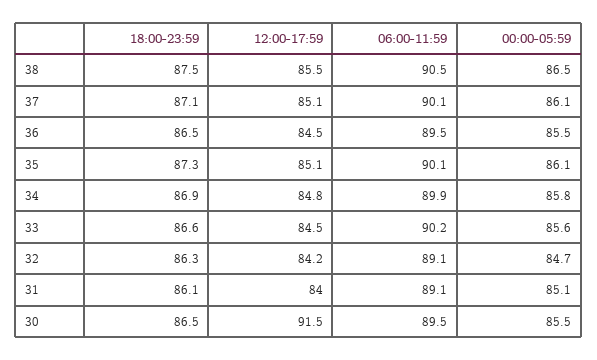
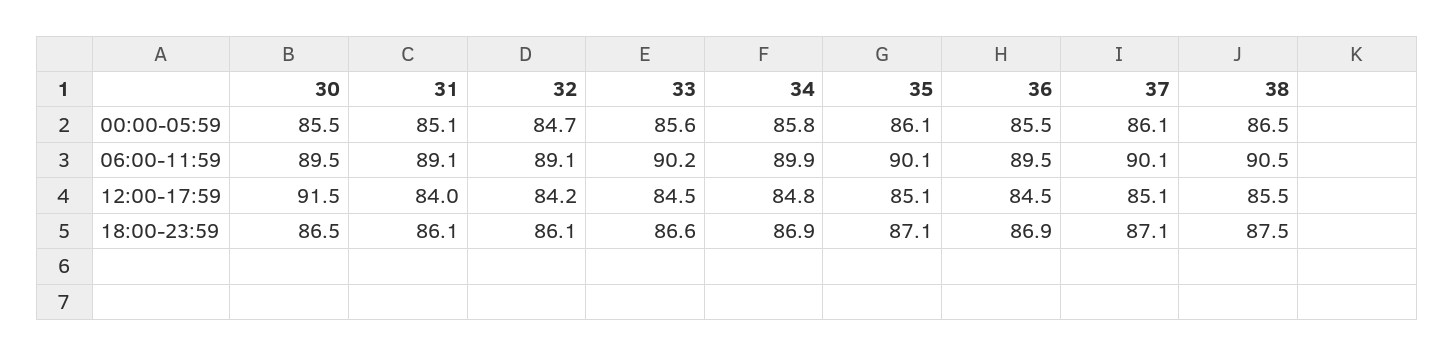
18:00-23:59, 36: 86.5 -> 86.9
18:00-23:59, 35: 87.3 -> 87.1
18:00-23:59, 32: 86.3 -> 86.1

